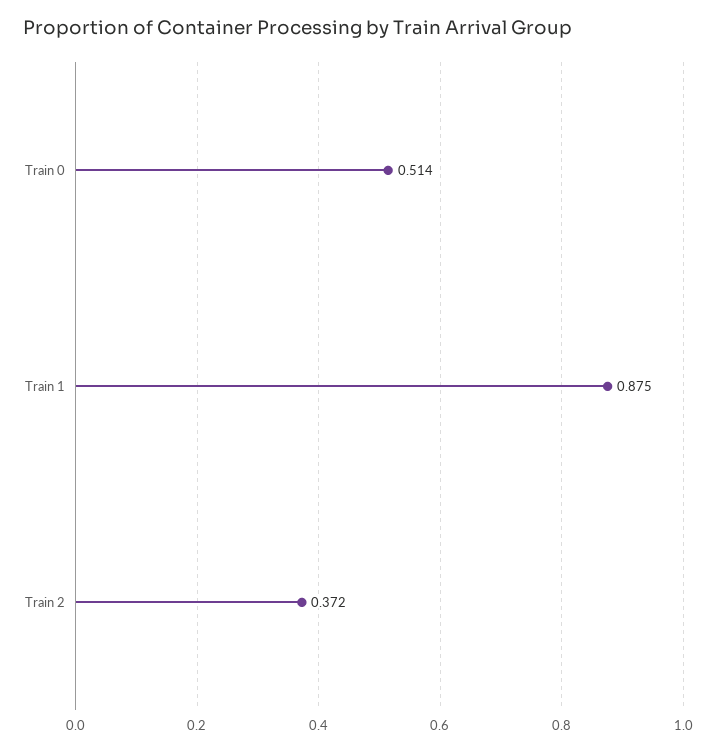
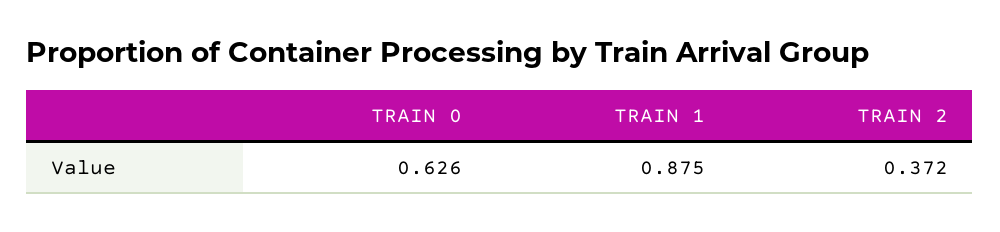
Train 0: 0.514 -> 0.626

